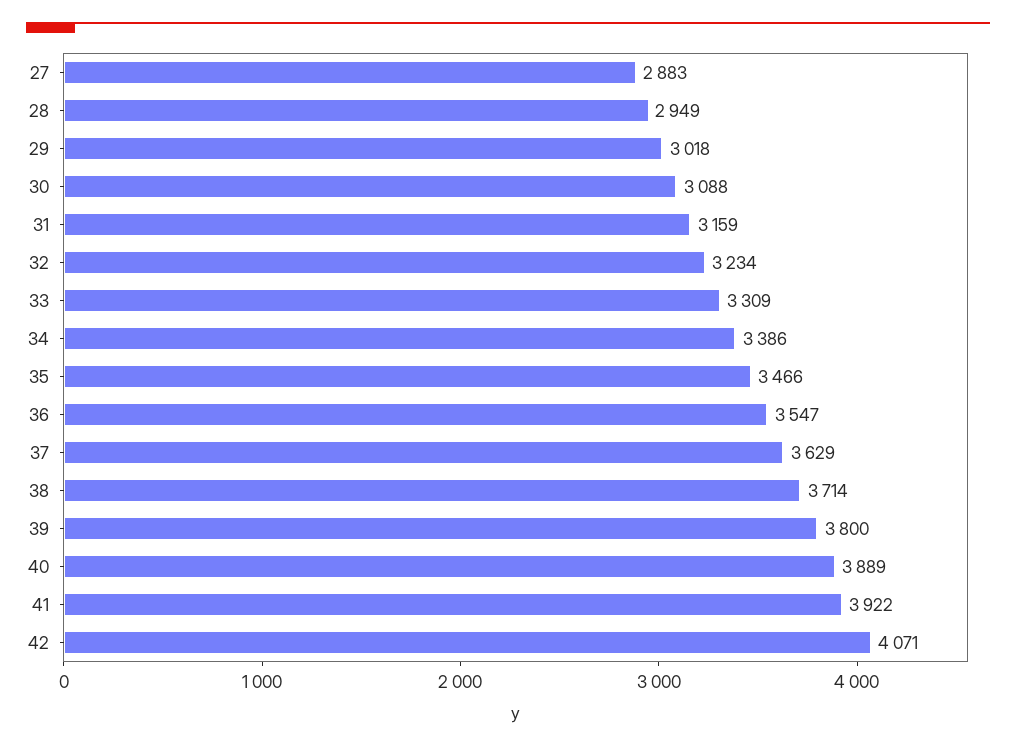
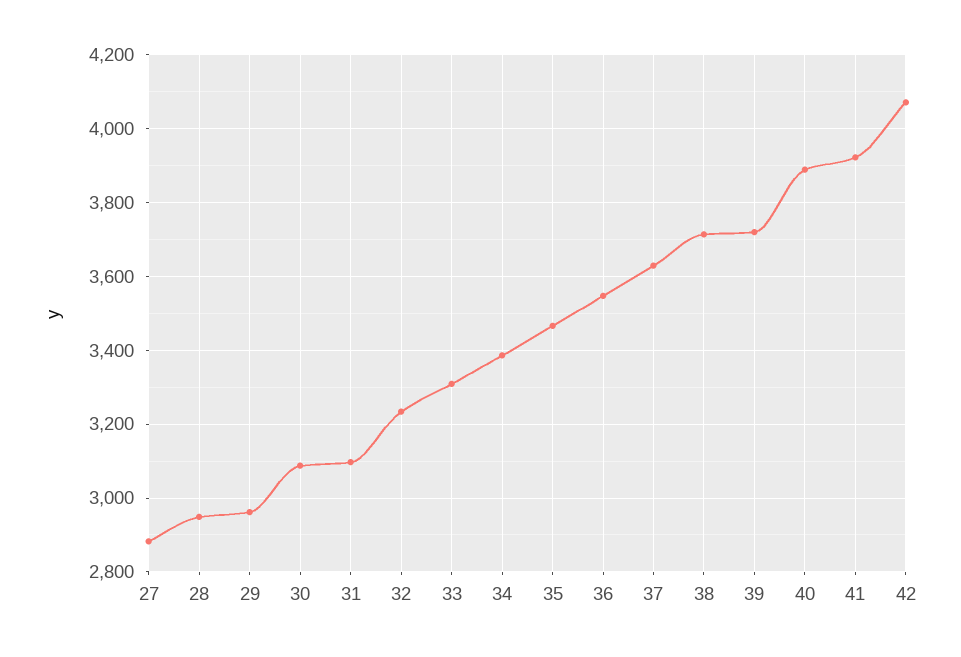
29: 3018 -> 2960
31: 3159 -> 3100
39: 3800 -> 3720

